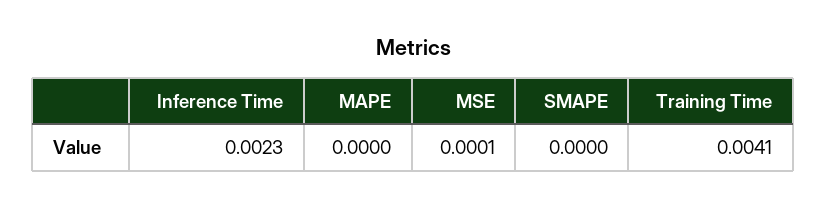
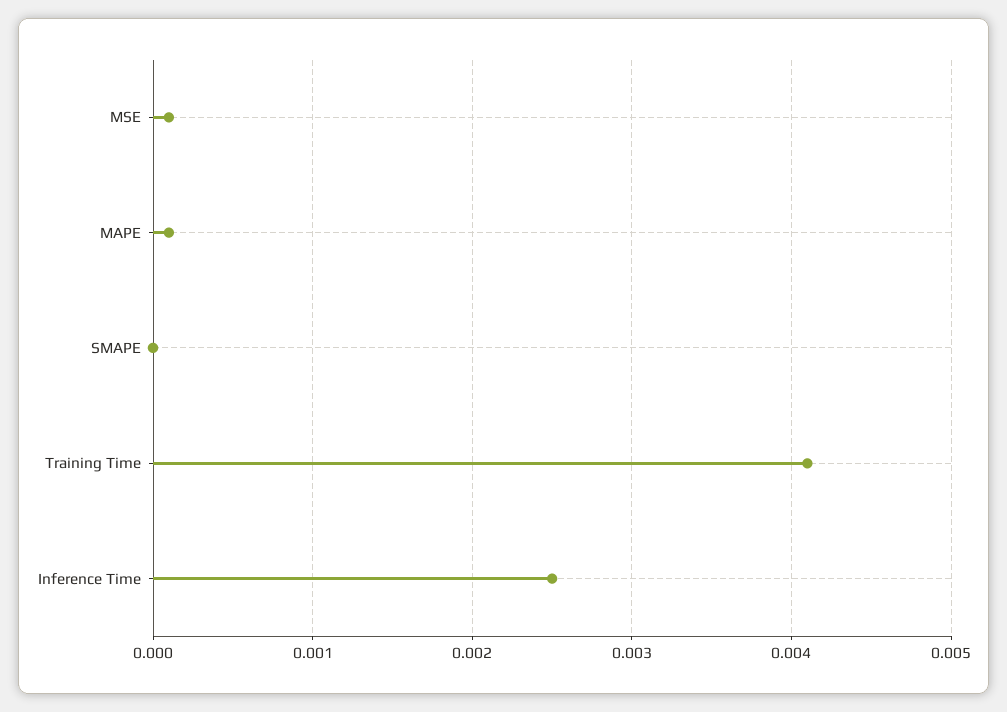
Inference Time: 0.0023 -> 0.0025
MAPE: 0 -> 0.0001

